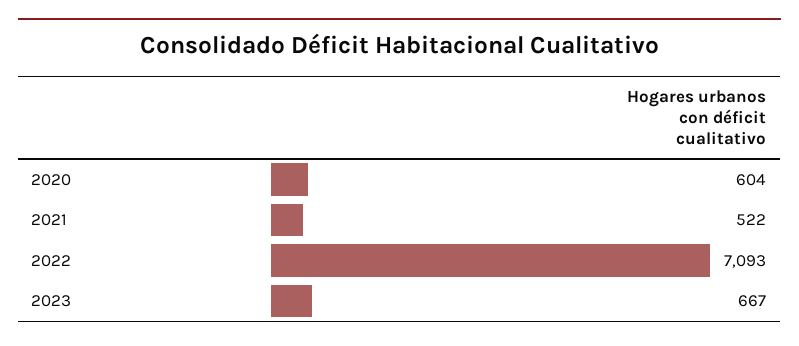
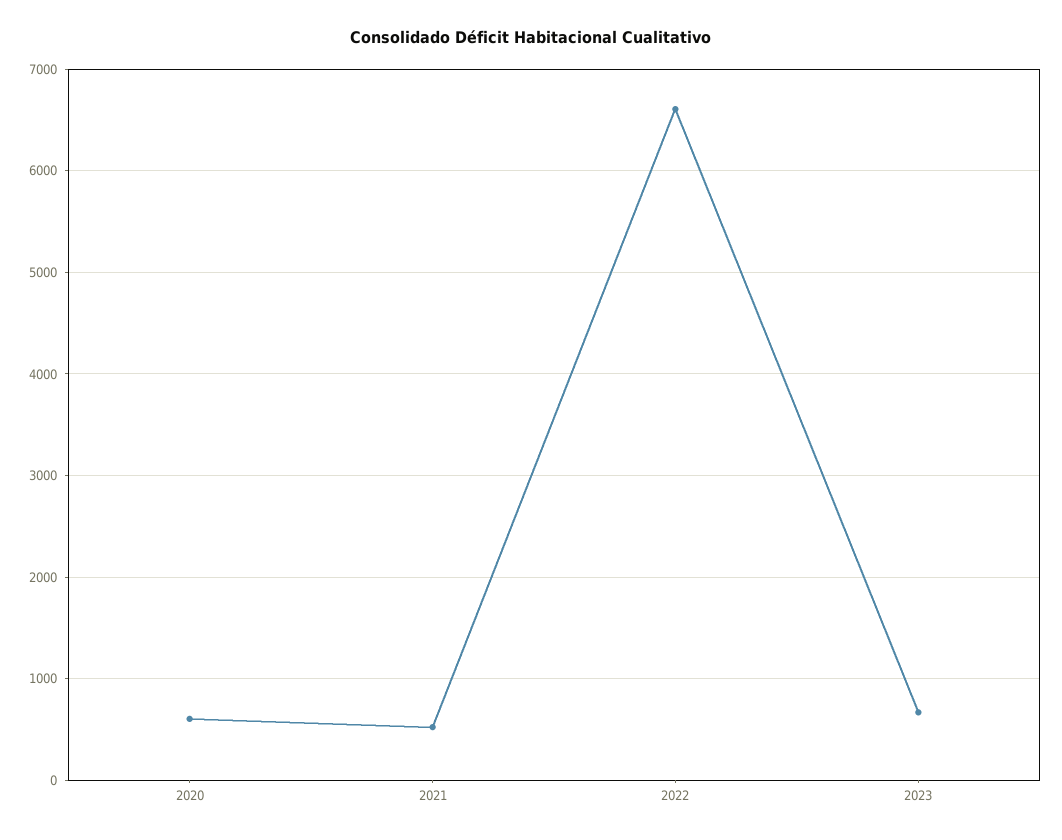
2022: 7093 -> 6600

